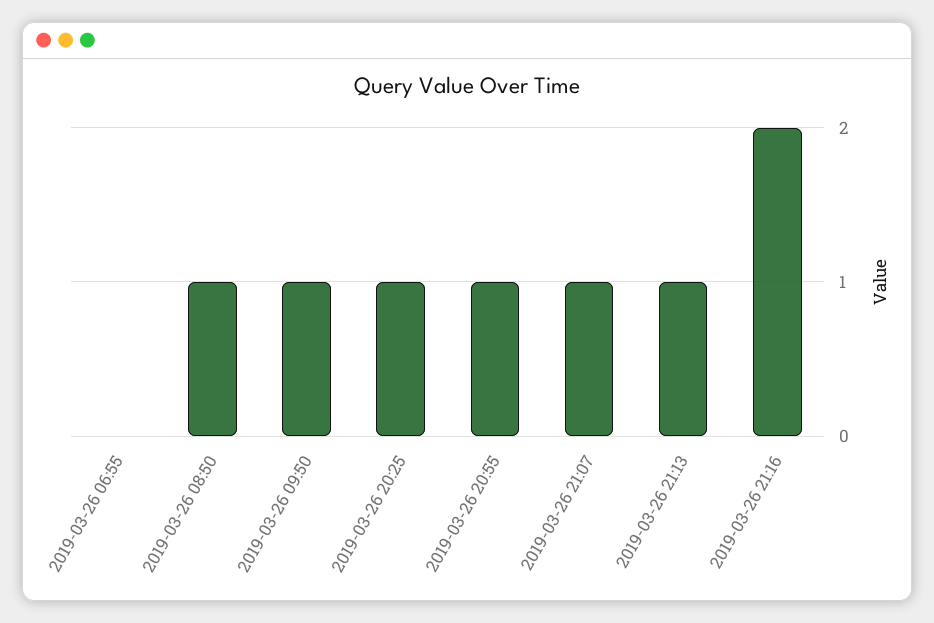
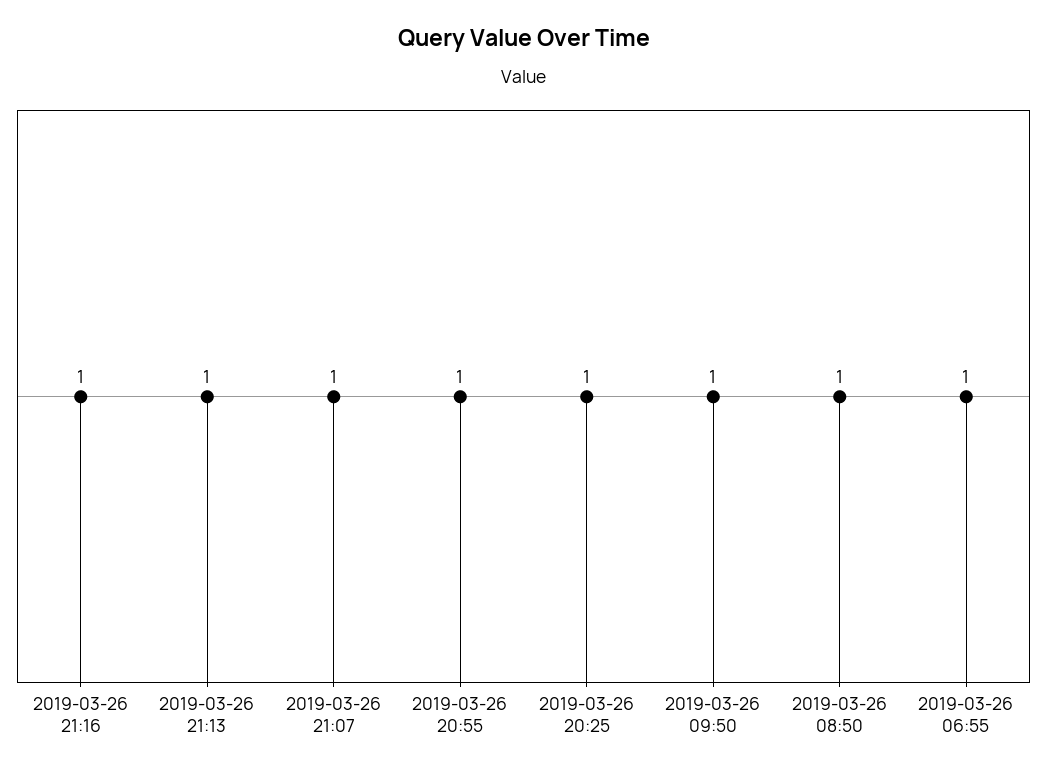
2019-03-26 06:55: 0 -> 1
2019-03-26 21:16: 2 -> 1

